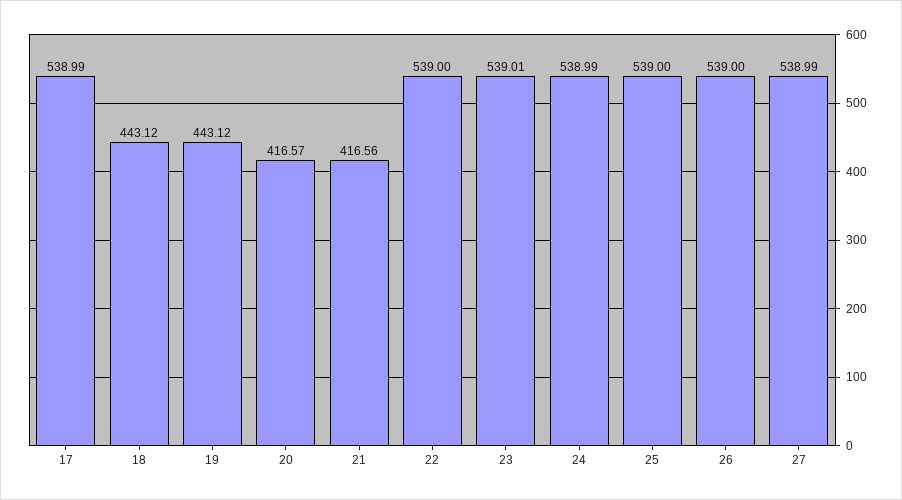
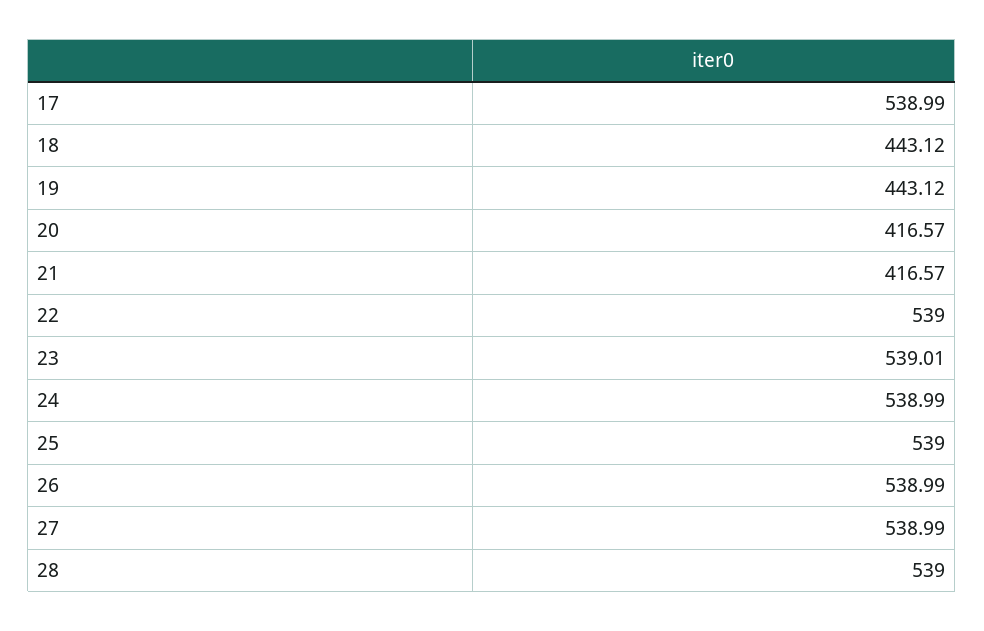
21: 416.56 -> 416.57
26: 539 -> 538.99
28: none -> 539

